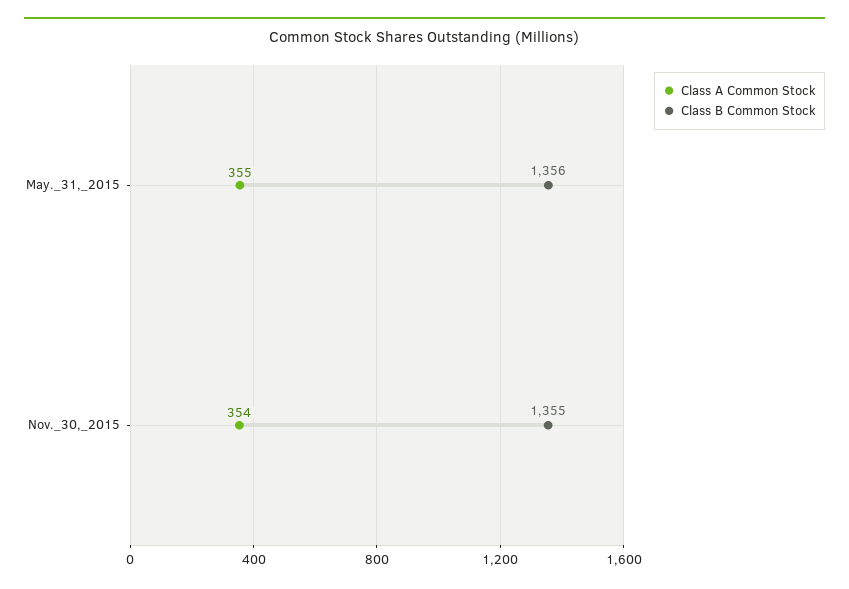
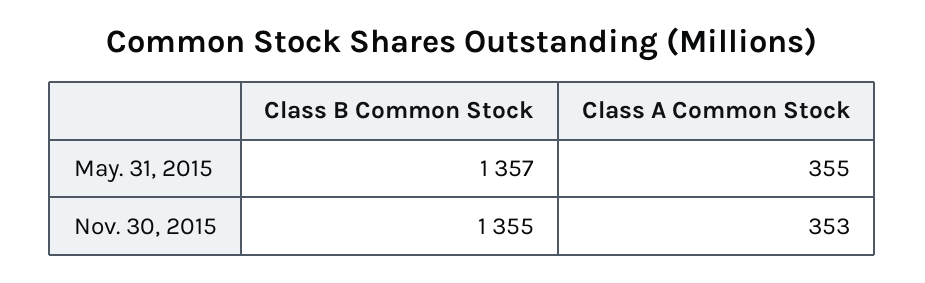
Class B Common Stock, May._31,_2015: 1356 -> 1357
Class A Common Stock, Nov._30,_2015: 354 -> 353

